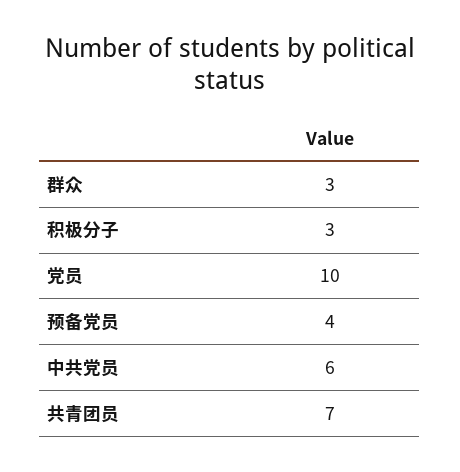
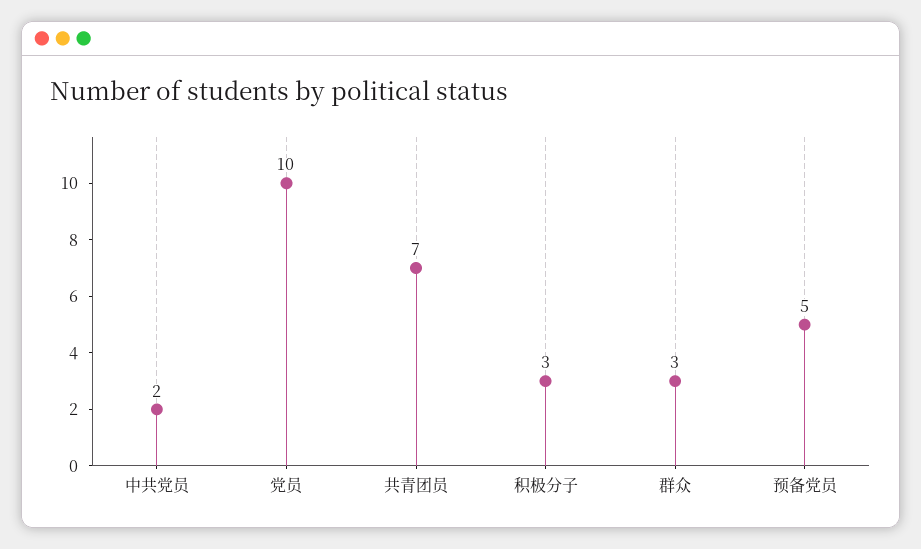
预备党员: 4 -> 5
中共党员: 6 -> 2

